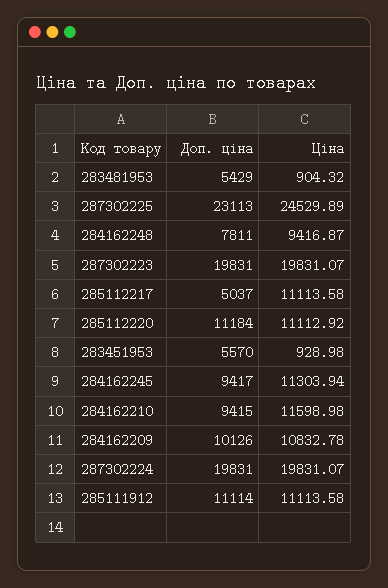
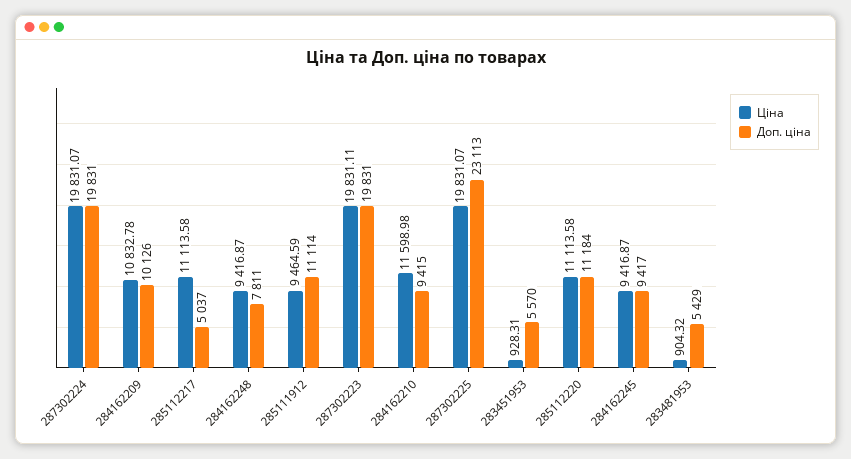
Ціна, 287302225: 24529.89 -> 19831.07
Ціна, 287302223: 19831.07 -> 19831.11
Ціна, 285112220: 11112.92 -> 11113.58
Ціна, 283451953: 928.98 -> 928.31
Ціна, 284162245: 11303.94 -> 9416.87
Ціна, 285111912: 11113.58 -> 9464.59

